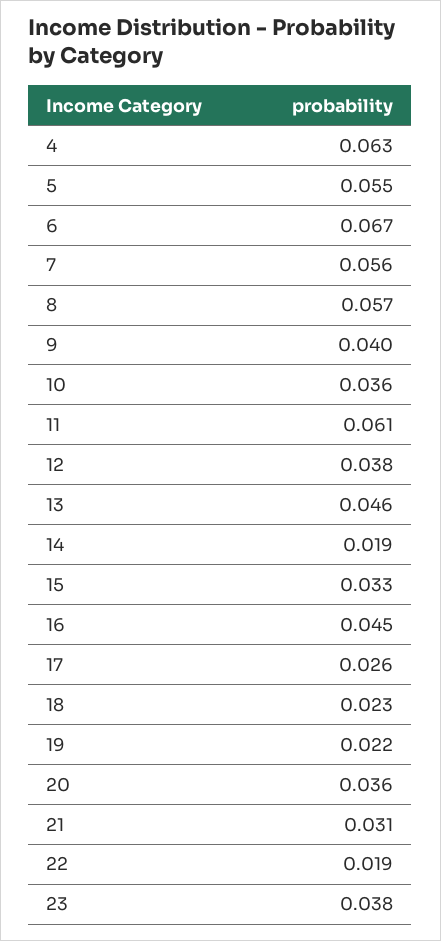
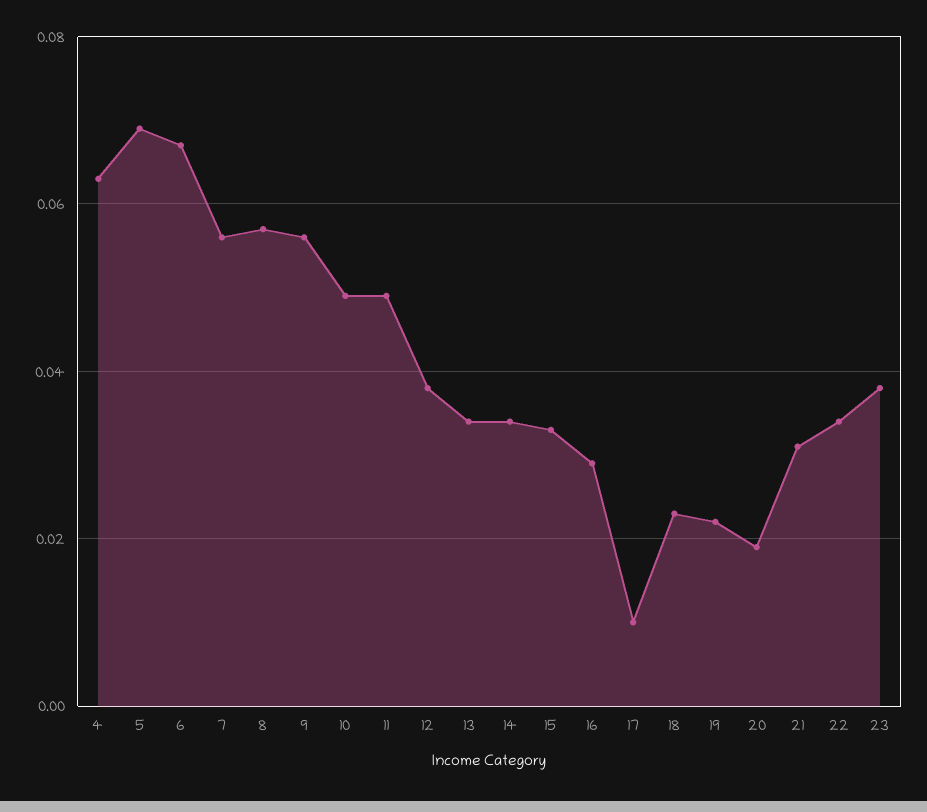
5: 0.055 -> 0.07
9: 0.04 -> 0.055
10: 0.036 -> 0.05
11: 0.061 -> 0.05
13: 0.046 -> 0.035
14: 0.019 -> 0.035
16: 0.045 -> 0.03
17: 0.026 -> 0.01
20: 0.036 -> 0.02
22: 0.019 -> 0.035

